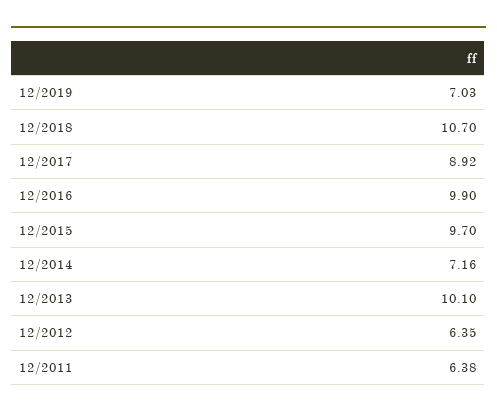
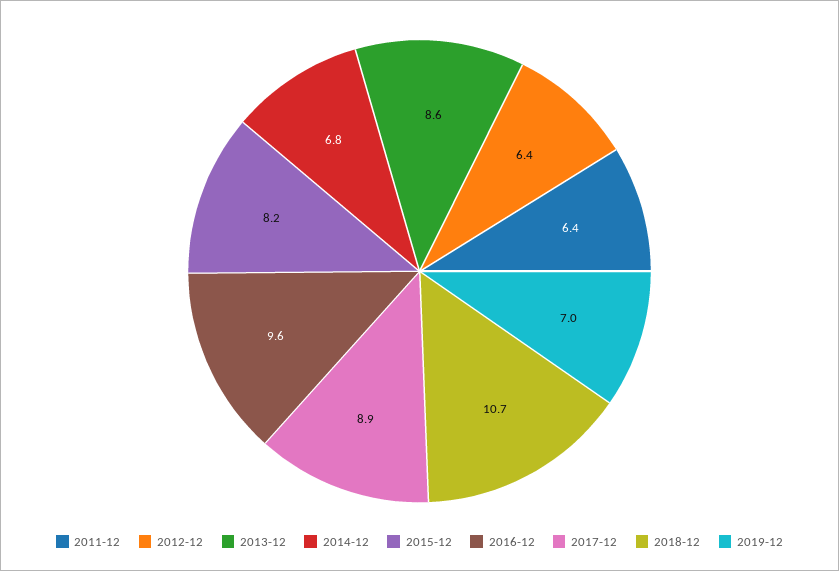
12/2016: 9.9 -> 9.6
12/2015: 9.7 -> 8.2
12/2014: 7.16 -> 6.8
12/2013: 10.1 -> 8.6

